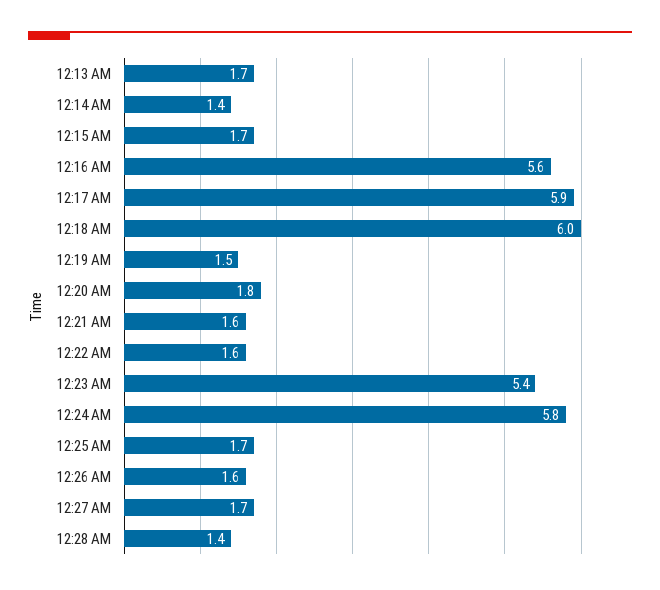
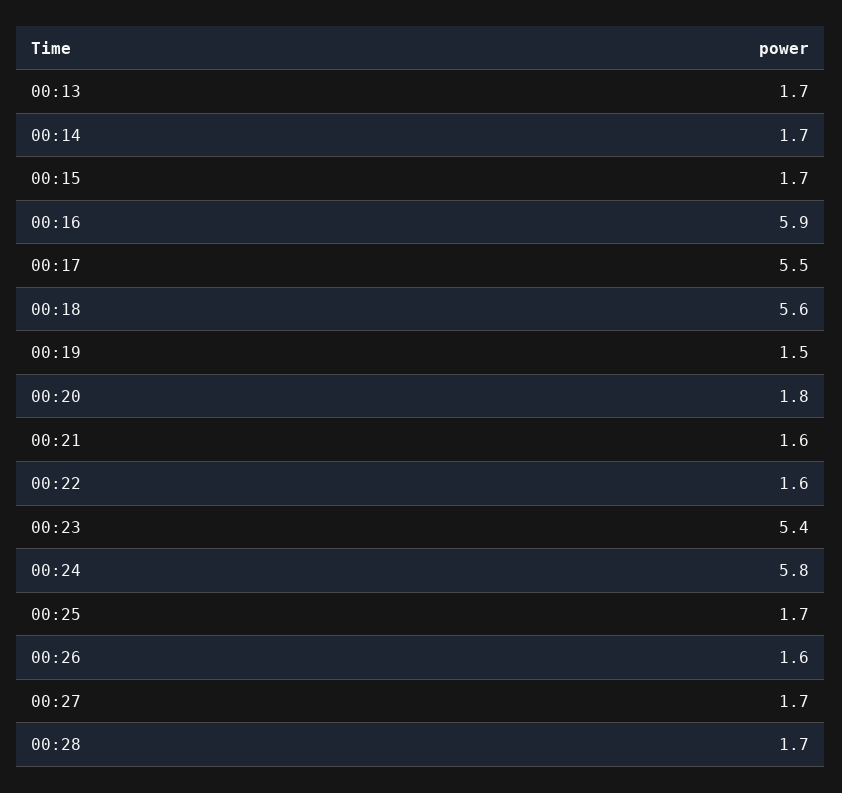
12:14 AM: 1.4 -> 1.7
12:16 AM: 5.6 -> 5.9
12:17 AM: 5.9 -> 5.5
12:18 AM: 6 -> 5.6
12:28 AM: 1.4 -> 1.7

